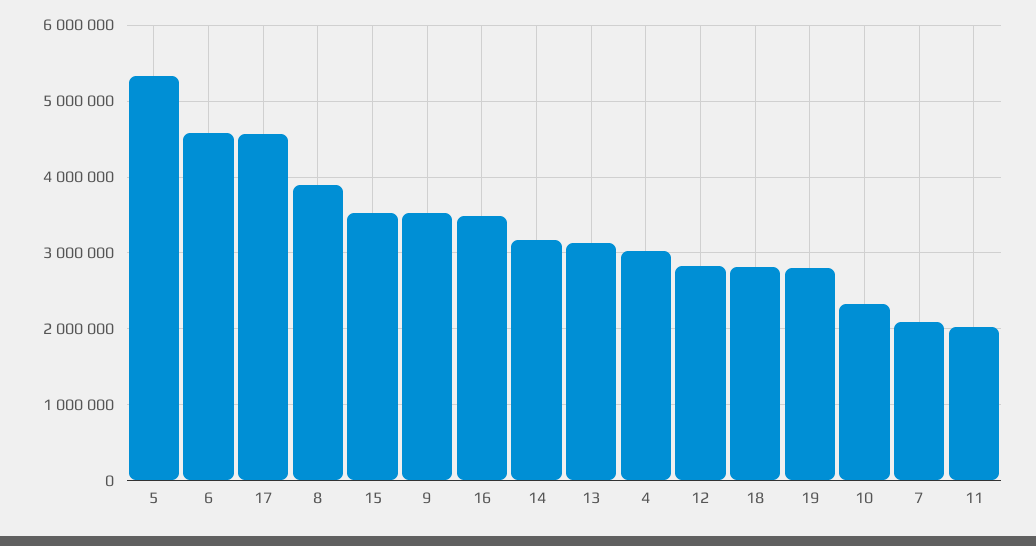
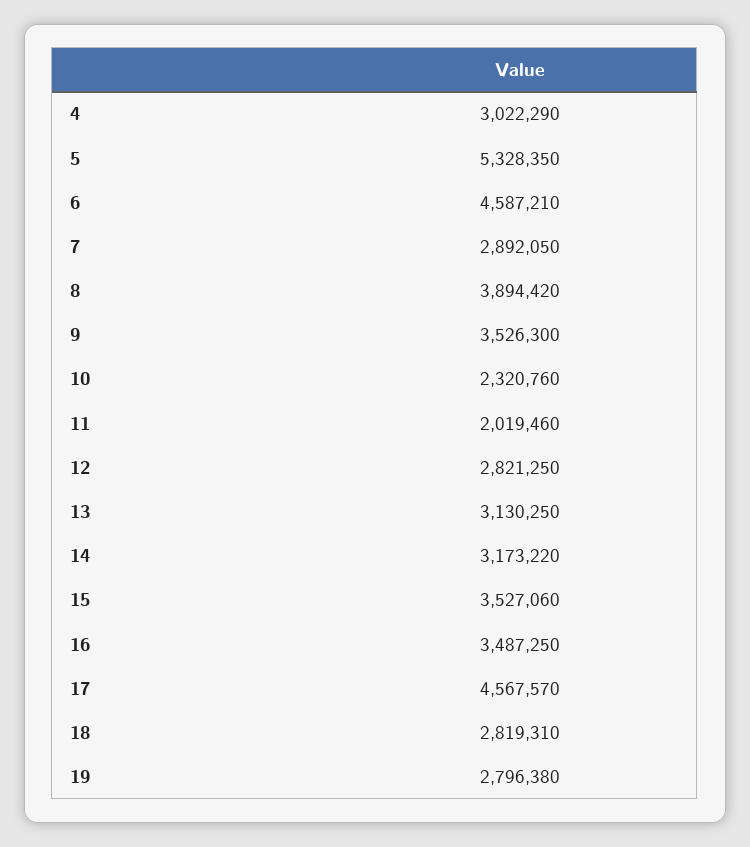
7: 2100000 -> 2892050

